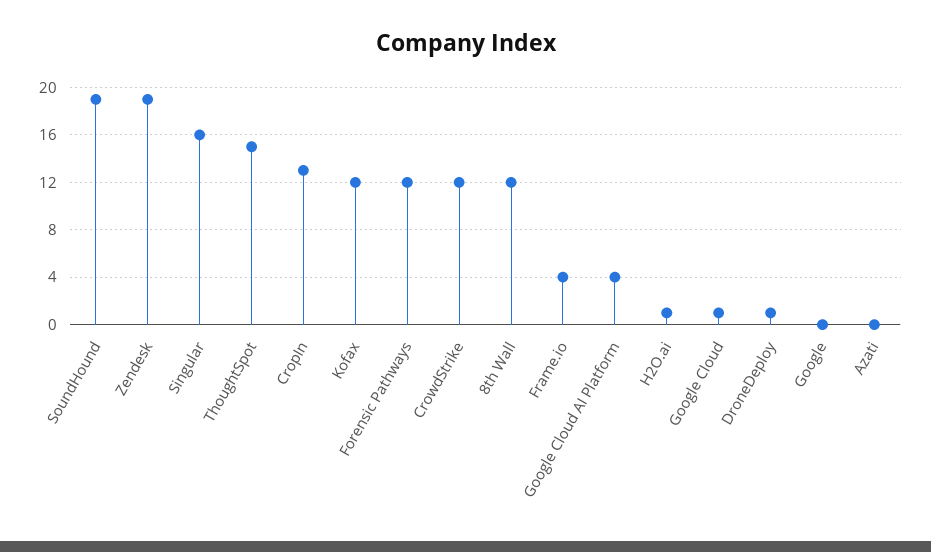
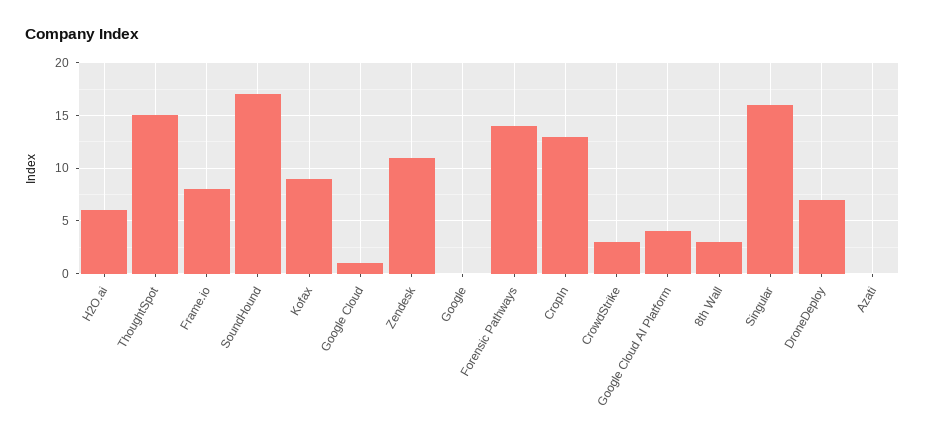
SoundHound: 19 -> 17
Zendesk: 19 -> 11
Kofax: 12 -> 9
Forensic Pathways: 12 -> 14
CrowdStrike: 12 -> 3
8th Wall: 12 -> 3
Frame.io: 4 -> 8
H2O.ai: 1 -> 6
DroneDeploy: 1 -> 7

